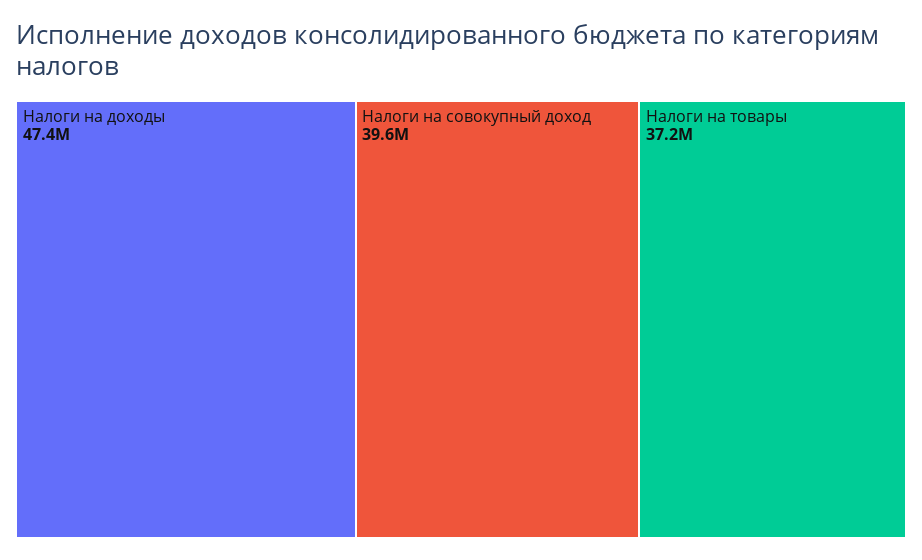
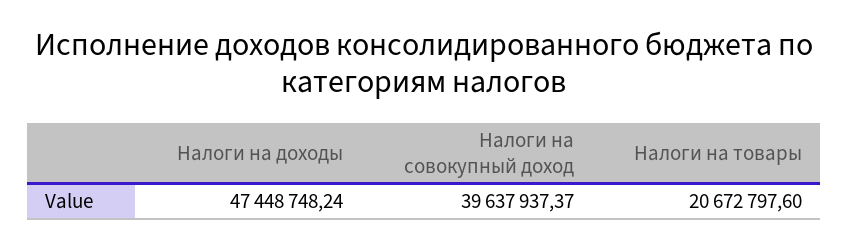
Налоги на товары: 37200000 -> 20672797.6

